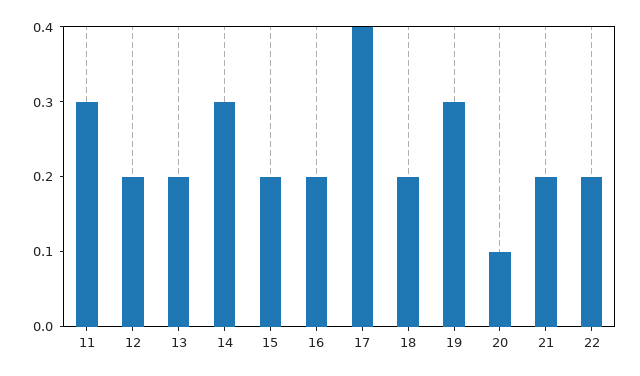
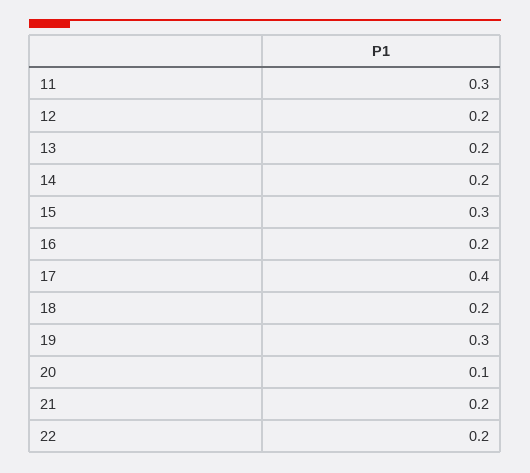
14: 0.3 -> 0.2
15: 0.2 -> 0.3

